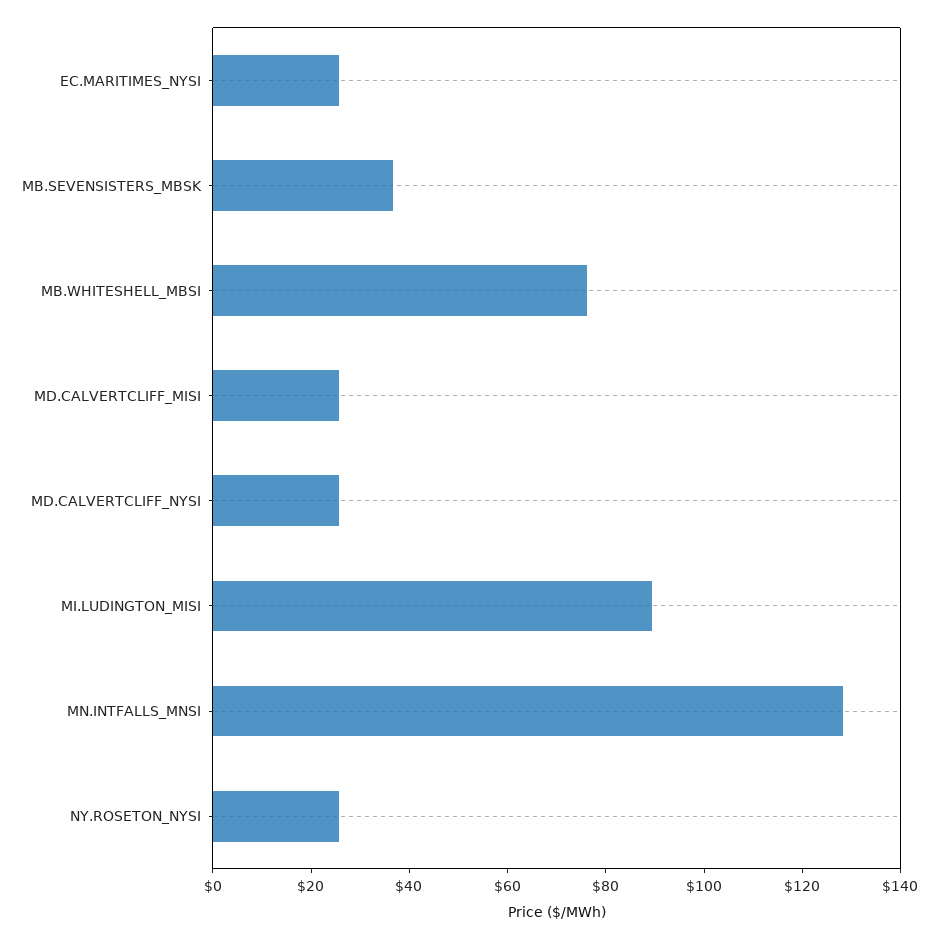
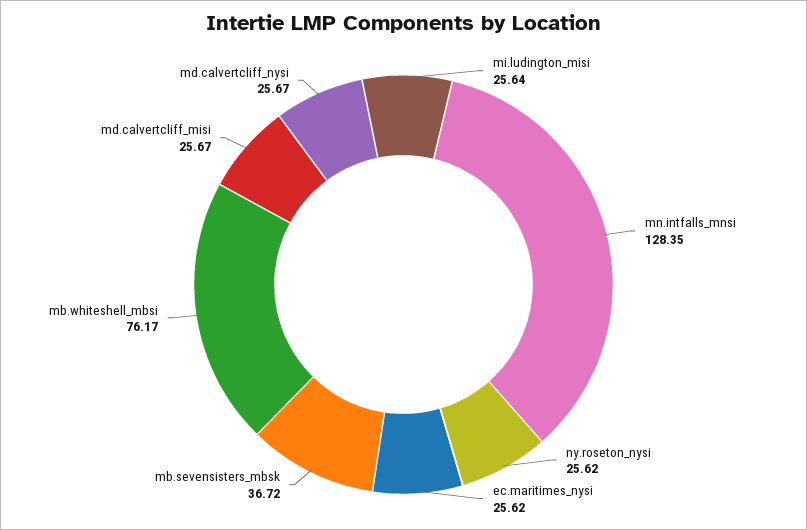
MI.LUDINGTON_MISI: 90 -> 25.64

